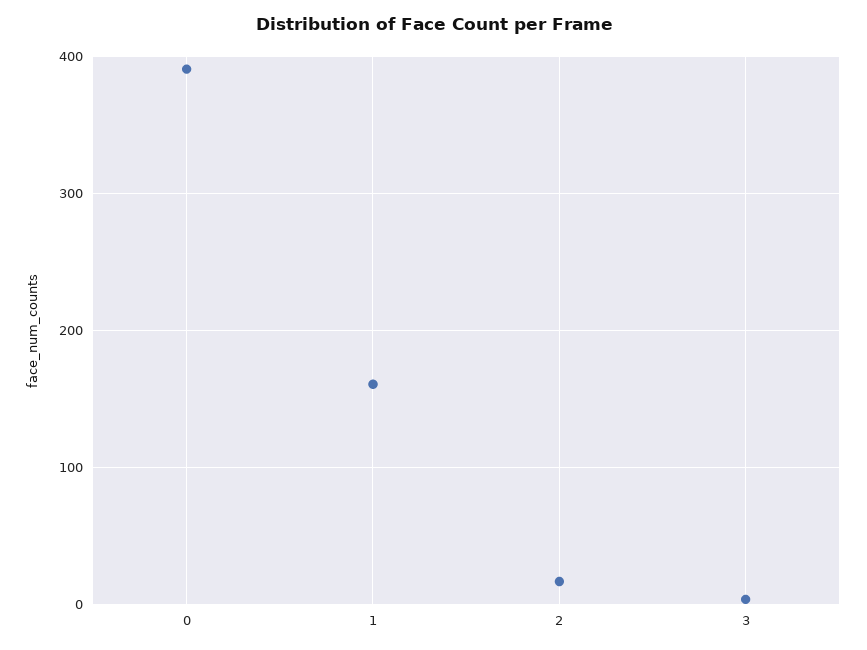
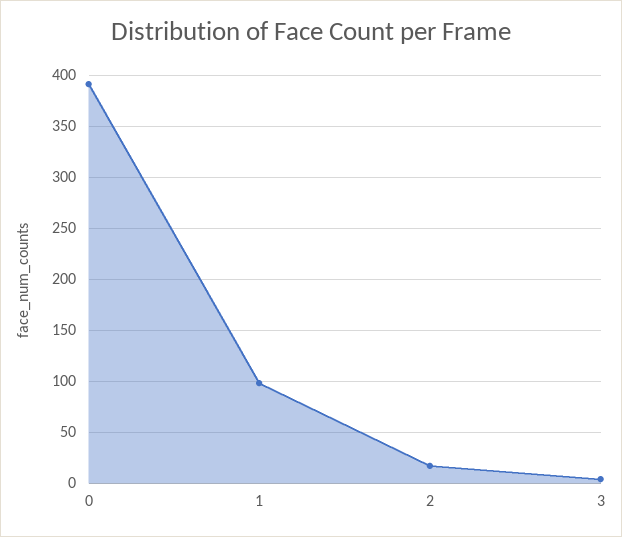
1: 160 -> 100

